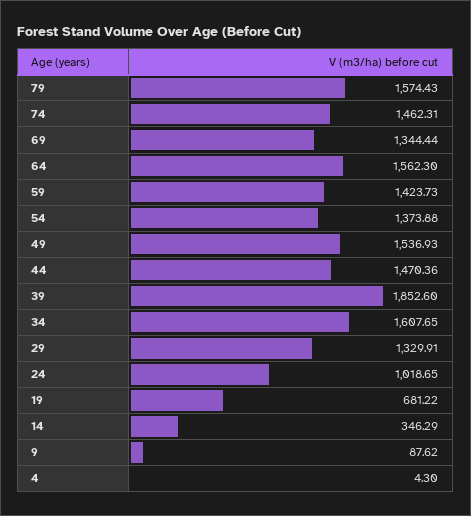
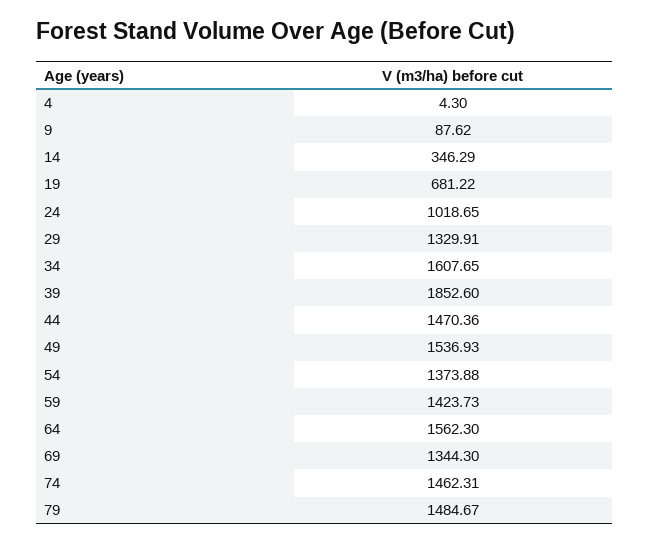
79: 1574.43 -> 1484.67
69: 1344.44 -> 1344.3

